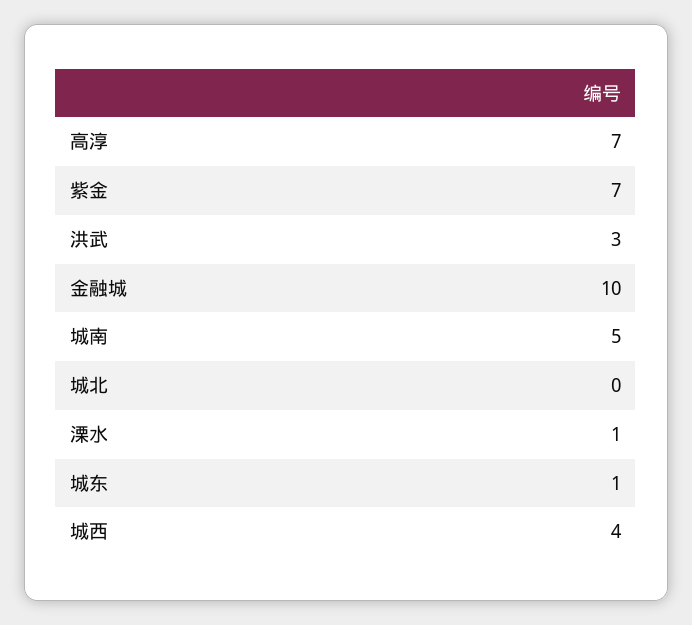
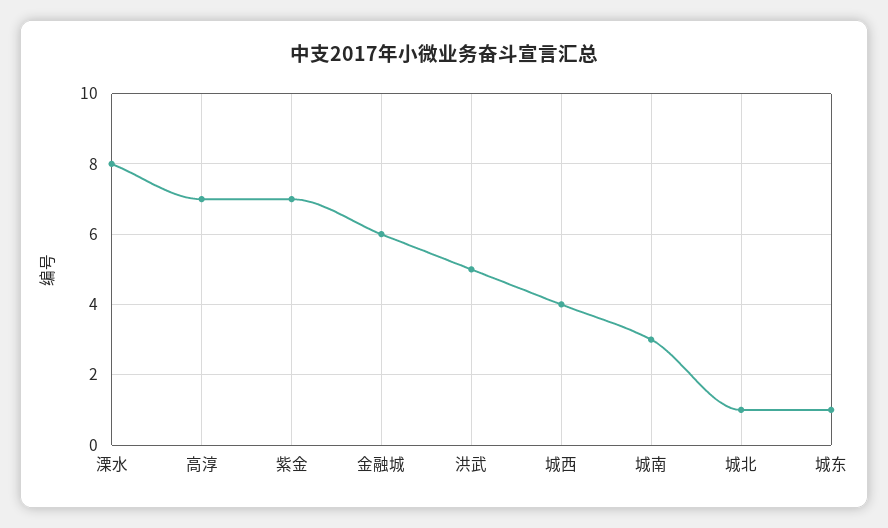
洪武: 3 -> 5
金融城: 10 -> 6
城南: 5 -> 3
城北: 0 -> 1
溧水: 1 -> 8

